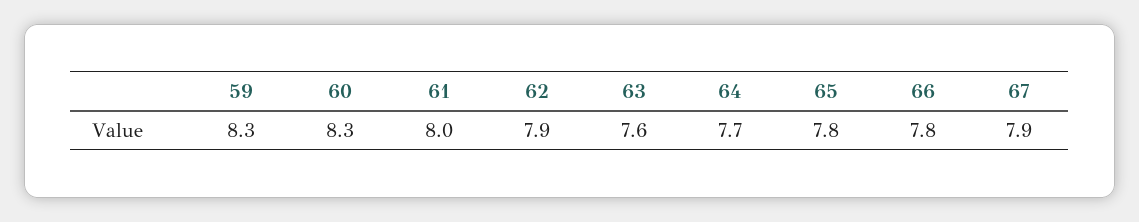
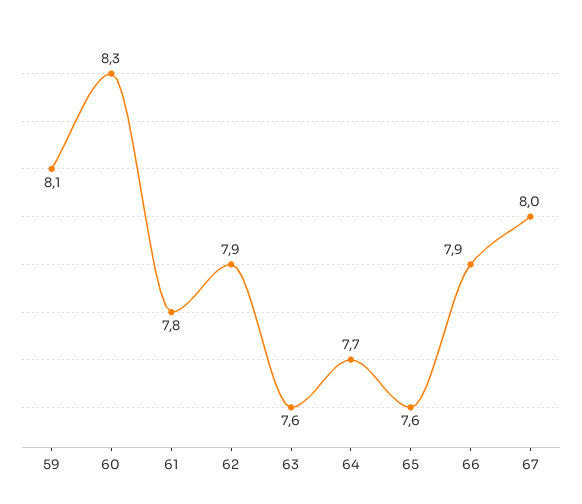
59: 8.3 -> 8.1
61: 8 -> 7.8
65: 7.8 -> 7.6
66: 7.8 -> 7.9
67: 7.9 -> 8

